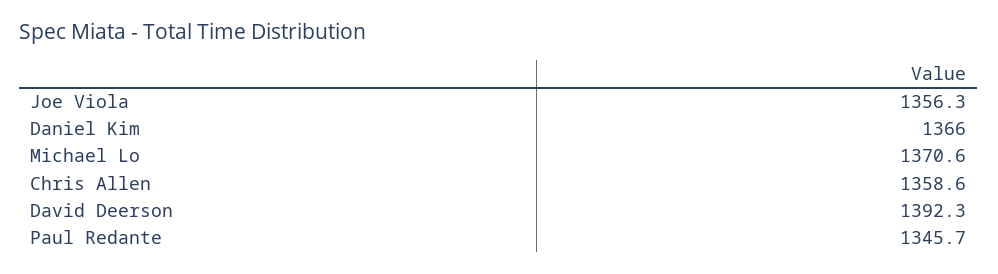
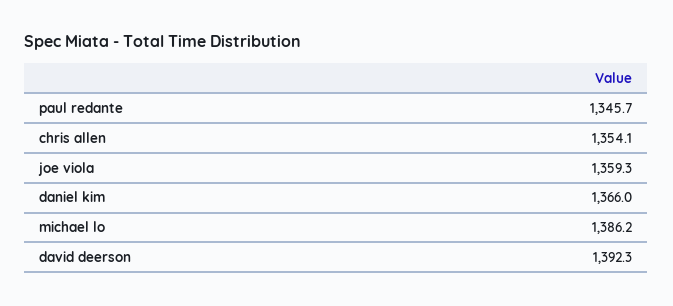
Joe Viola: 1356.3 -> 1359.3
Michael Lo: 1370.6 -> 1386.2
Chris Allen: 1358.6 -> 1354.1

